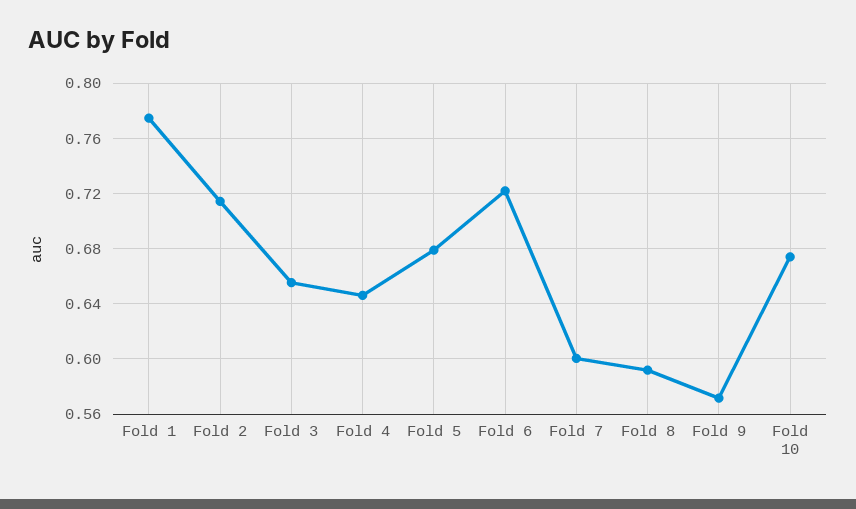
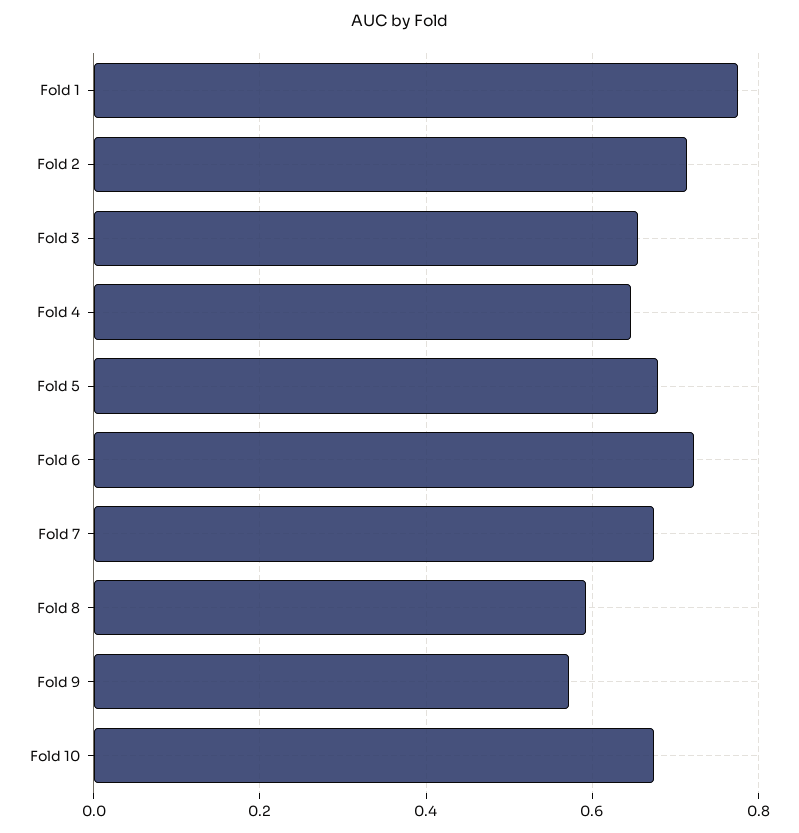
Fold 7: 0.6 -> 0.68

